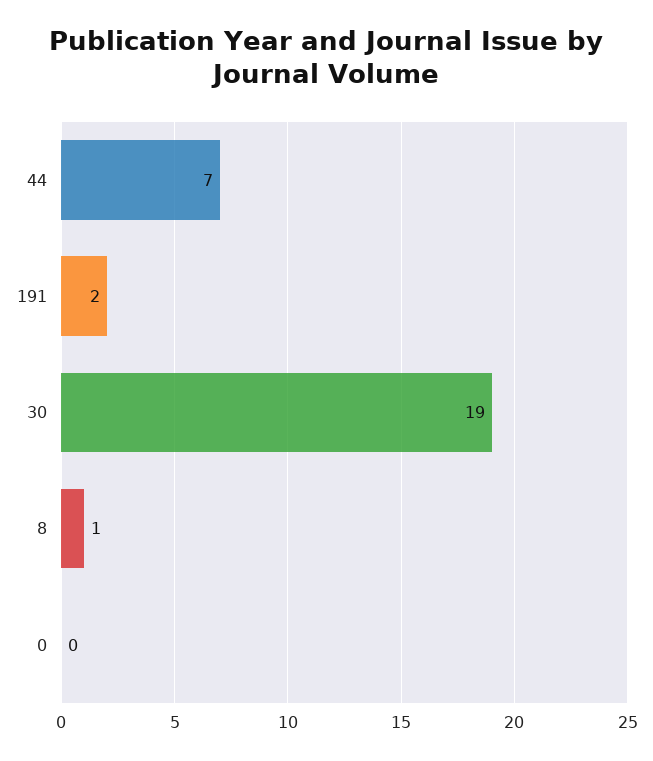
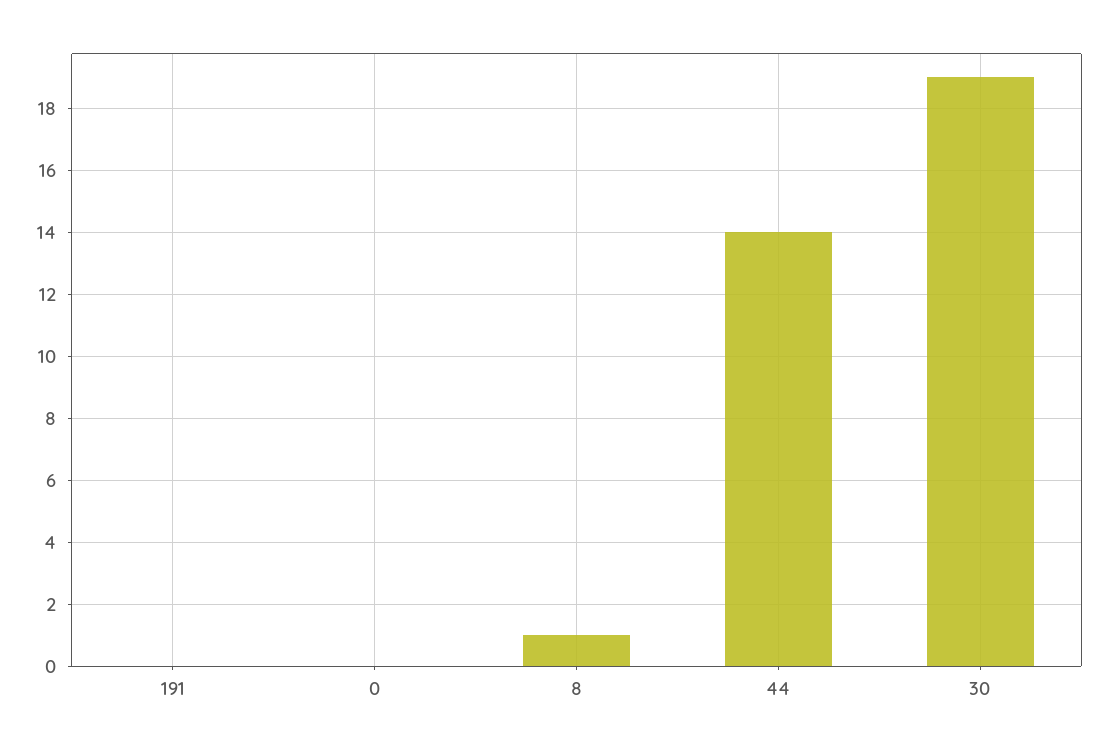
44: 7 -> 14
191: 2 -> 0

